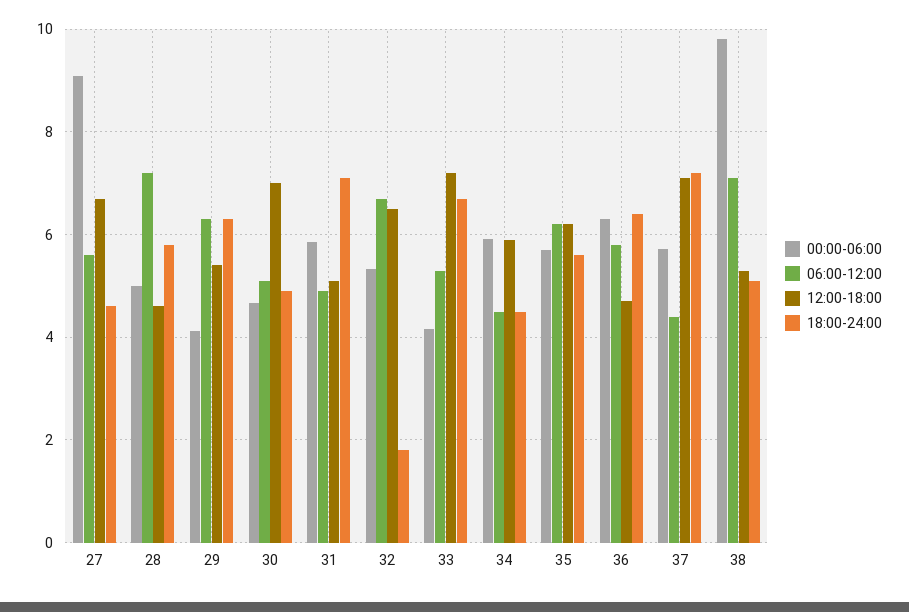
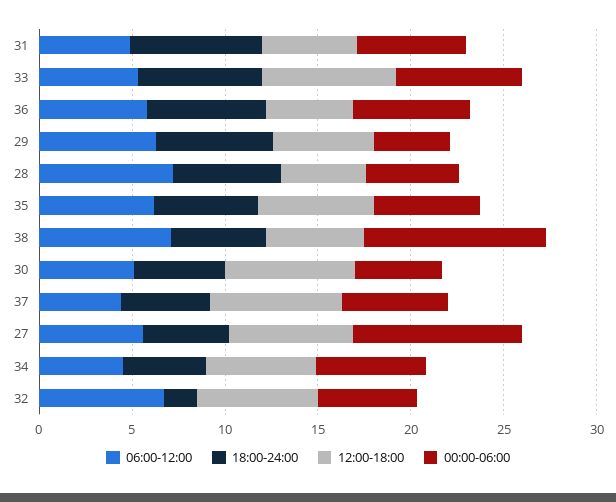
00:00-06:00, 33: 4.2 -> 7
18:00-24:00, 37: 7.2 -> 5

